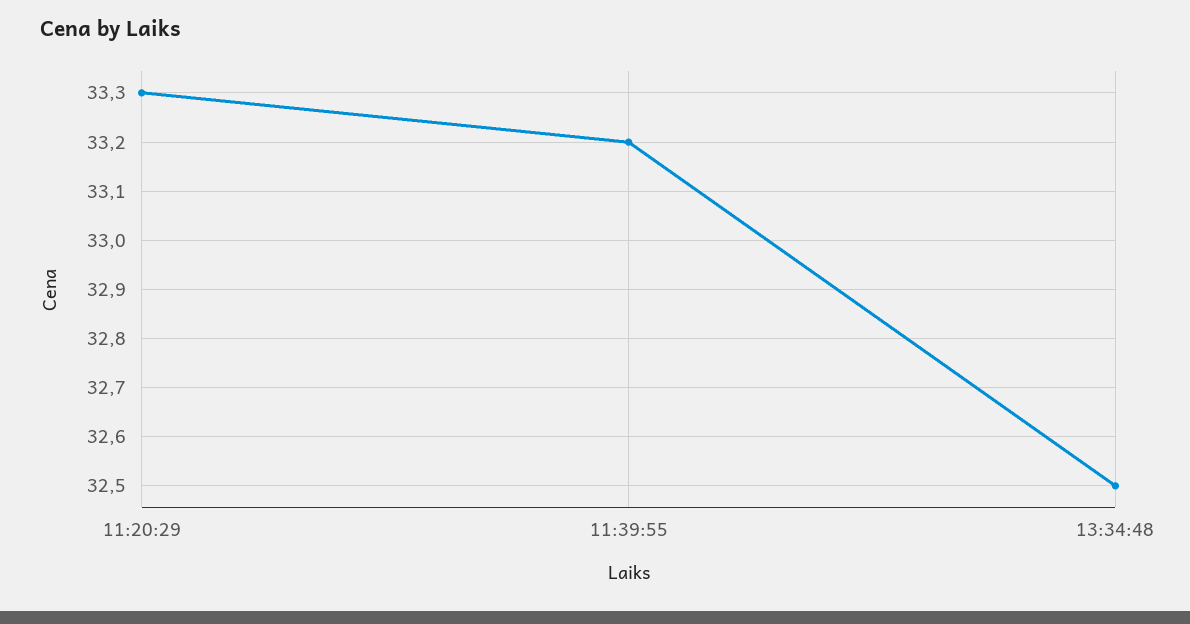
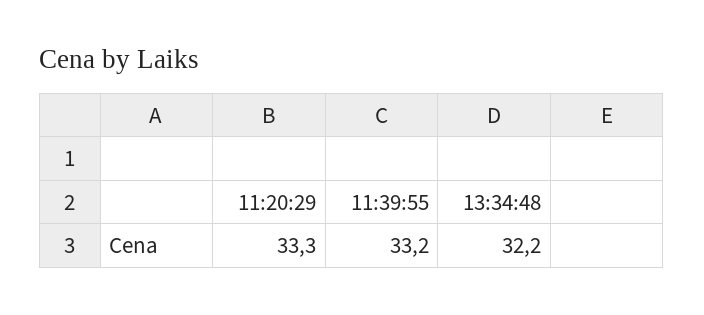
13:34:48: 32.5 -> 32.2

